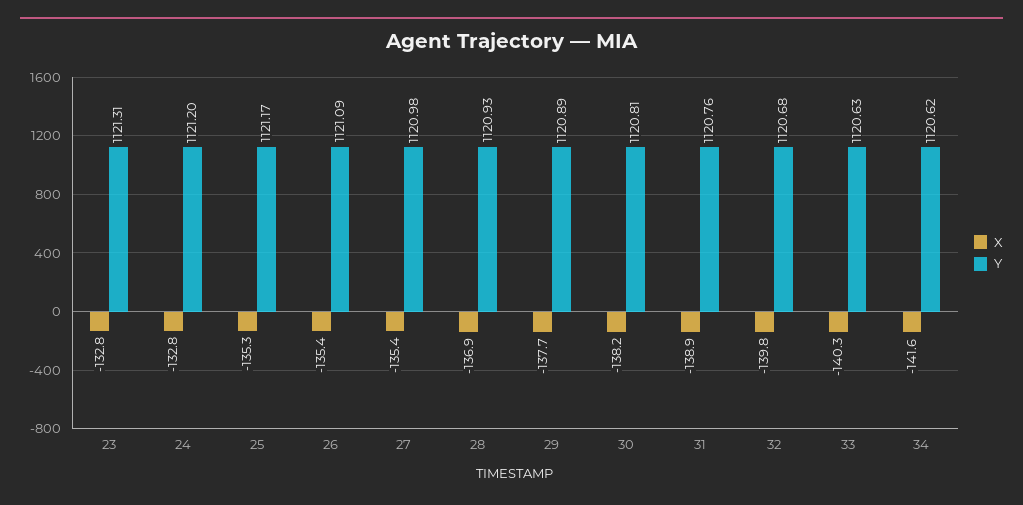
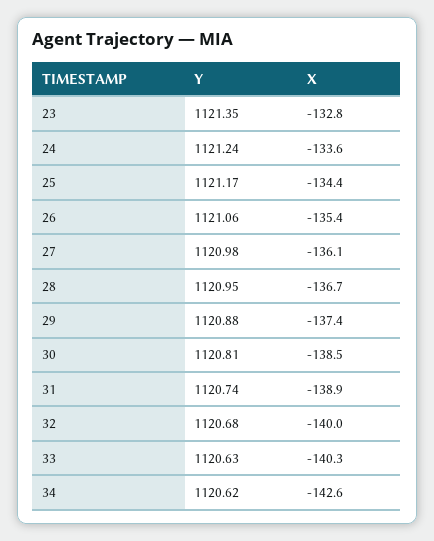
Y, 23: 1121.31 -> 1121.35
X, 24: -132.8 -> -133.6
Y, 24: 1121.2 -> 1121.24
X, 25: -135.3 -> -134.4
Y, 26: 1121.09 -> 1121.06
X, 27: -135.4 -> -136.1
X, 28: -136.9 -> -136.7
Y, 28: 1120.93 -> 1120.95
X, 29: -137.7 -> -137.4
Y, 29: 1120.89 -> 1120.88
X, 30: -138.2 -> -138.5
Y, 31: 1120.76 -> 1120.74
X, 32: -139.8 -> -140
X, 34: -141.6 -> -142.6

